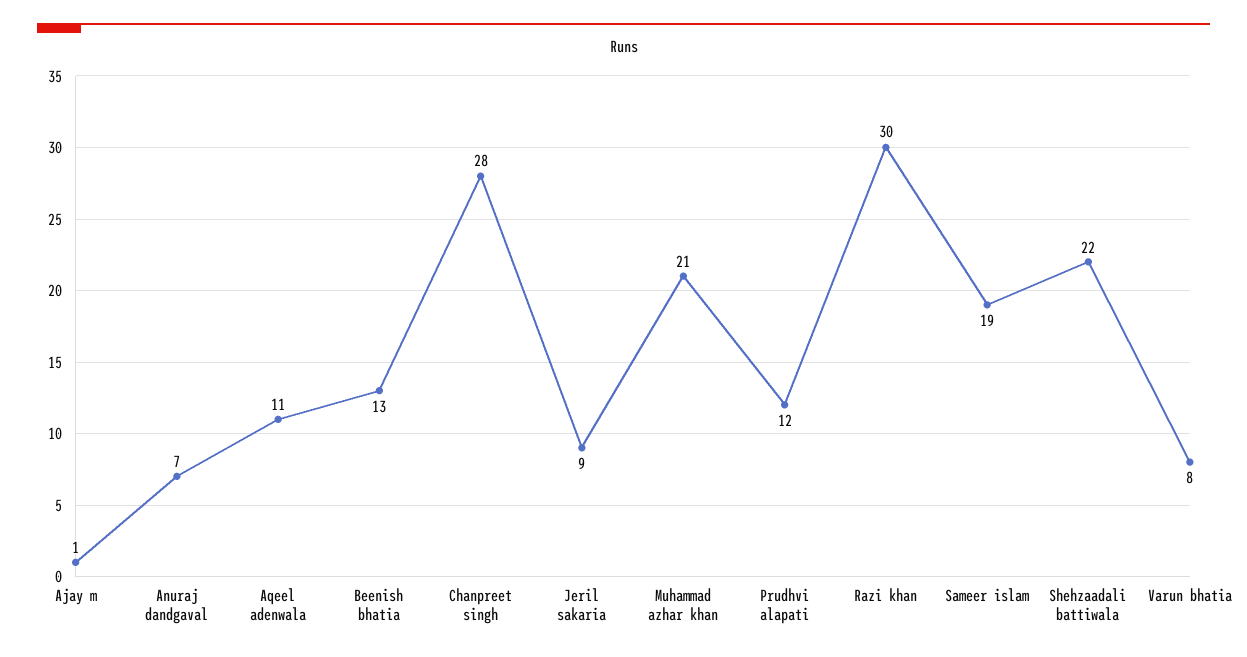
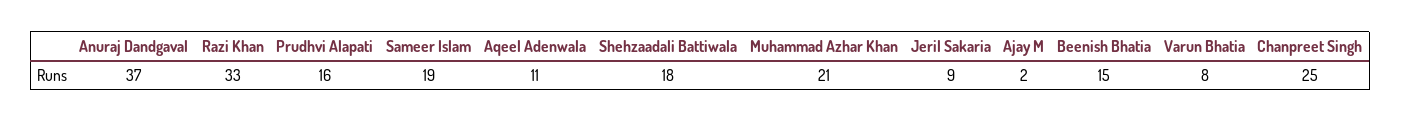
Ajay m: 1 -> 2
Anuraj dandgaval: 7 -> 37
Beenish bhatia: 13 -> 15
Chanpreet singh: 28 -> 25
Prudhvi alapati: 12 -> 16
Razi khan: 30 -> 33
Shehzaadali battiwala: 22 -> 18

